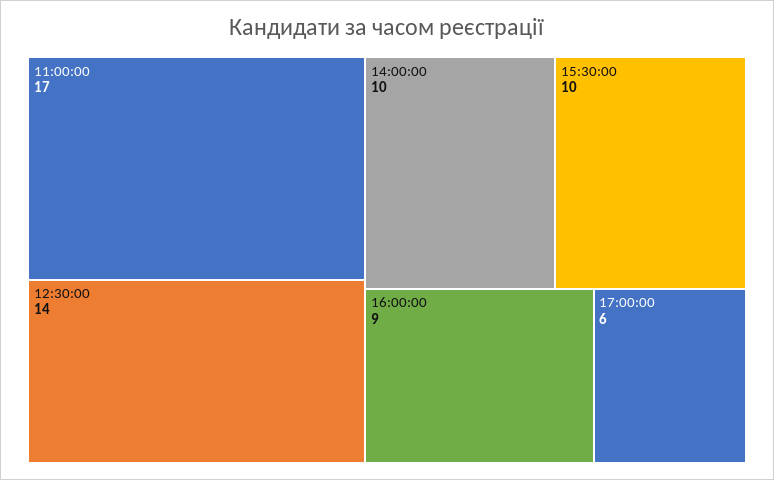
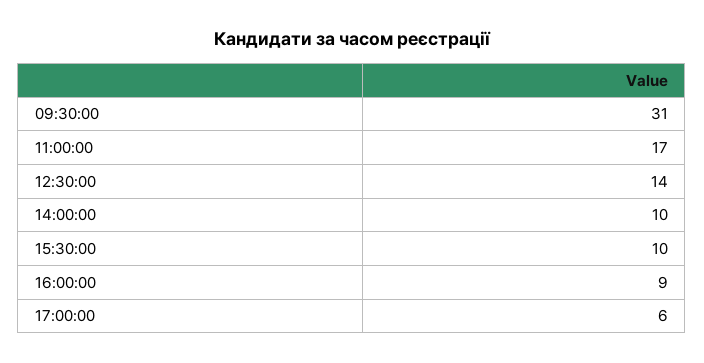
09:30:00: none -> 31

